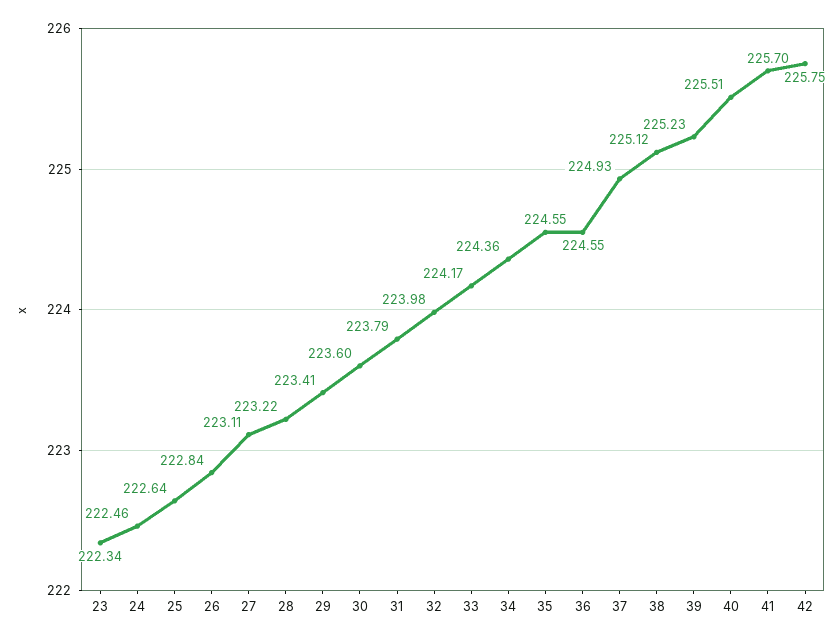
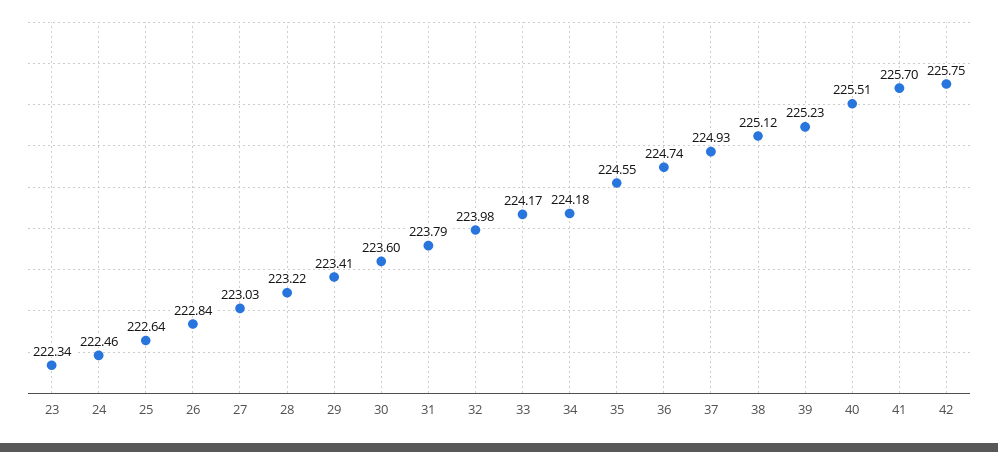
27: 223.11 -> 223.03
34: 224.36 -> 224.18
36: 224.55 -> 224.74

